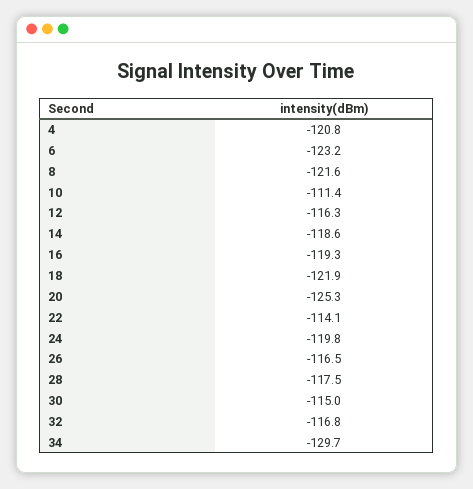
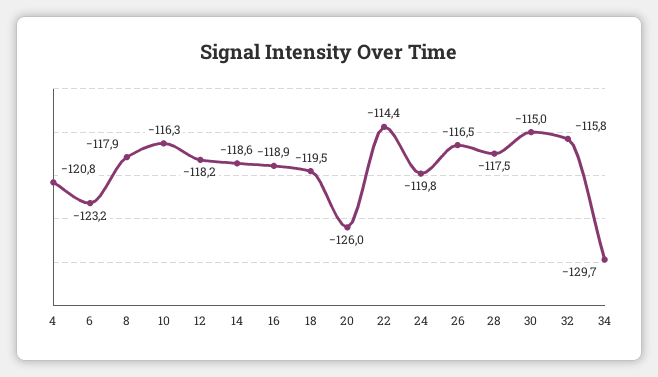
8: -121.6 -> -117.9
10: -111.4 -> -116.3
12: -116.3 -> -118.2
16: -119.3 -> -118.9
18: -121.9 -> -119.5
20: -125.3 -> -126
22: -114.1 -> -114.4
32: -116.8 -> -115.8

